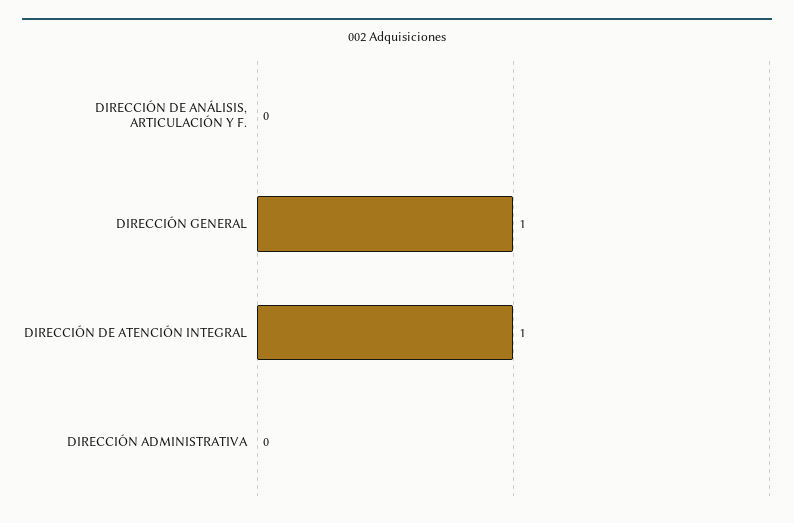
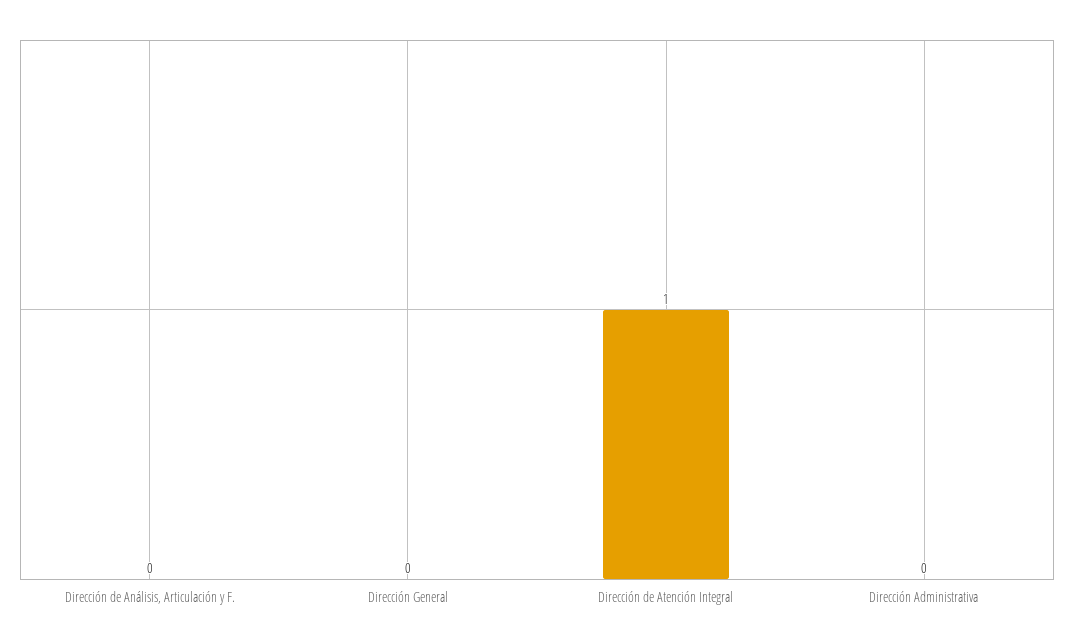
DIRECCIÓN GENERAL: 1 -> 0

